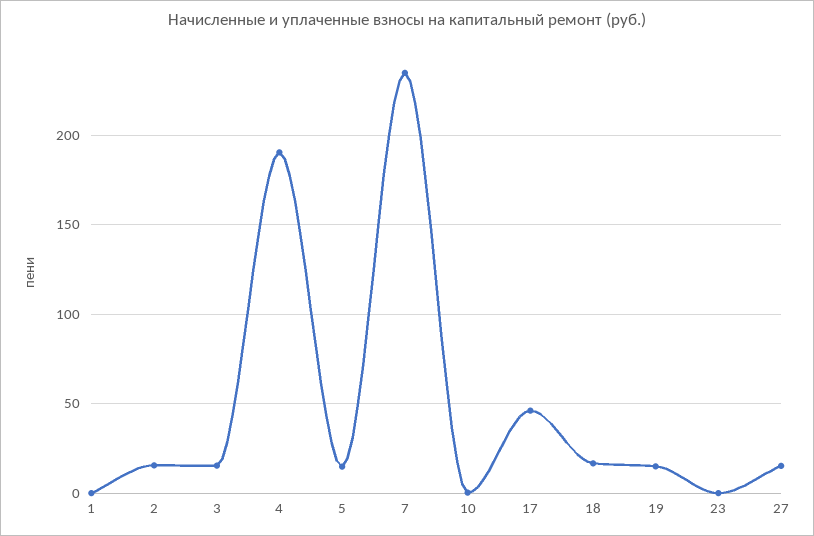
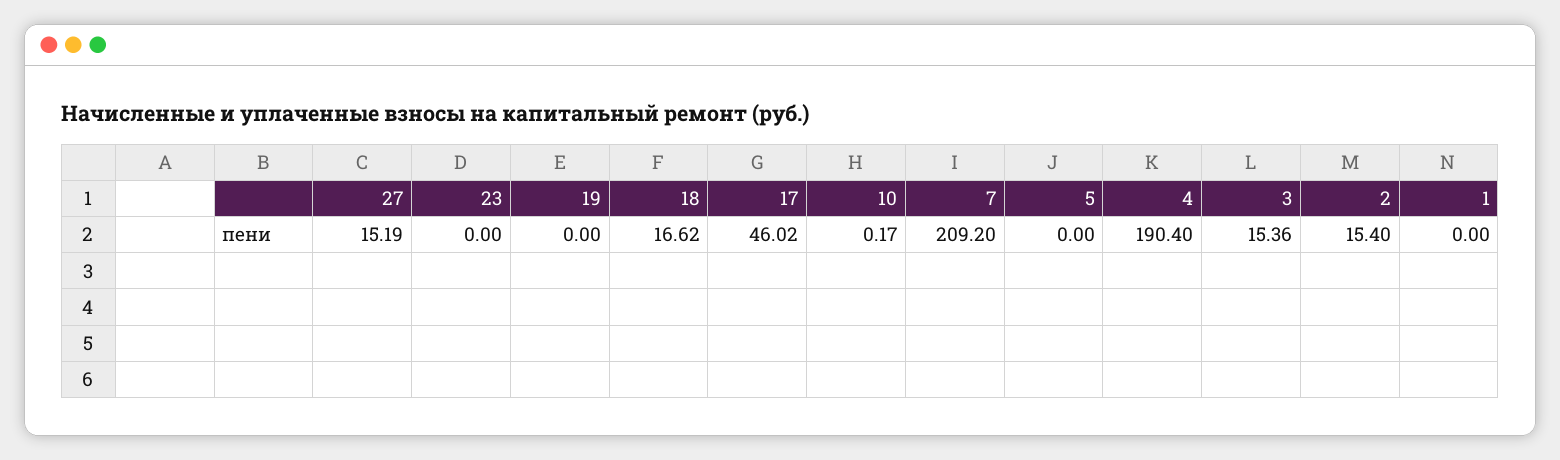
5: 15 -> 0
7: 235 -> 209.2
19: 15 -> 0

